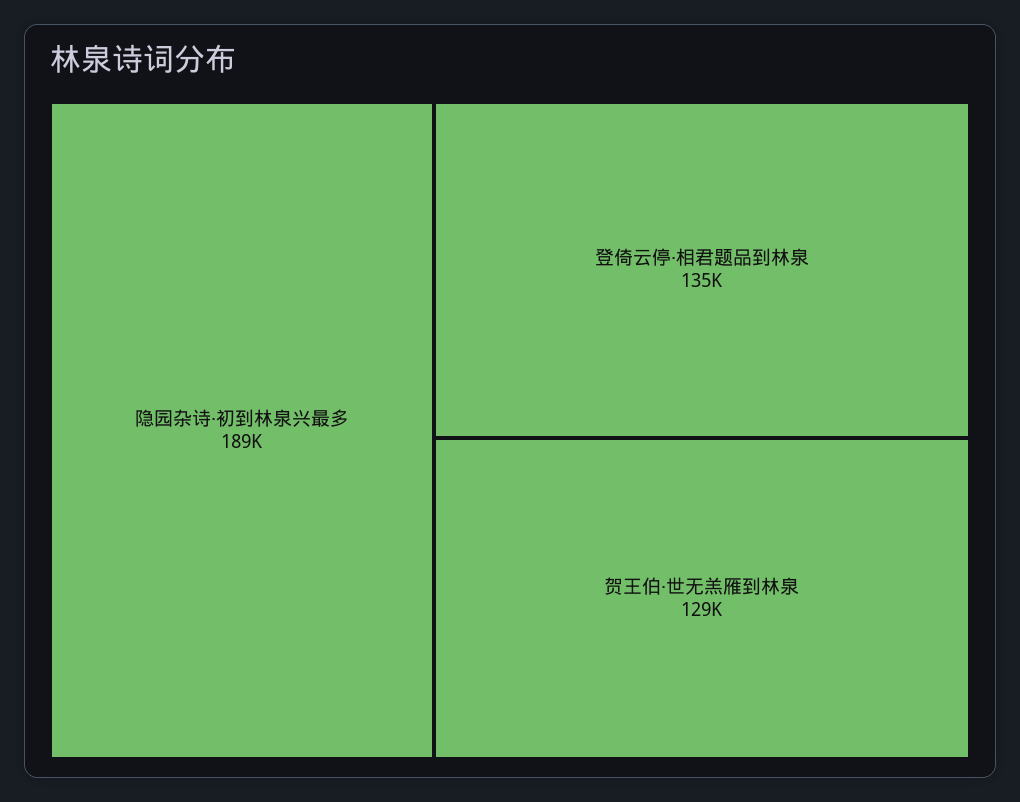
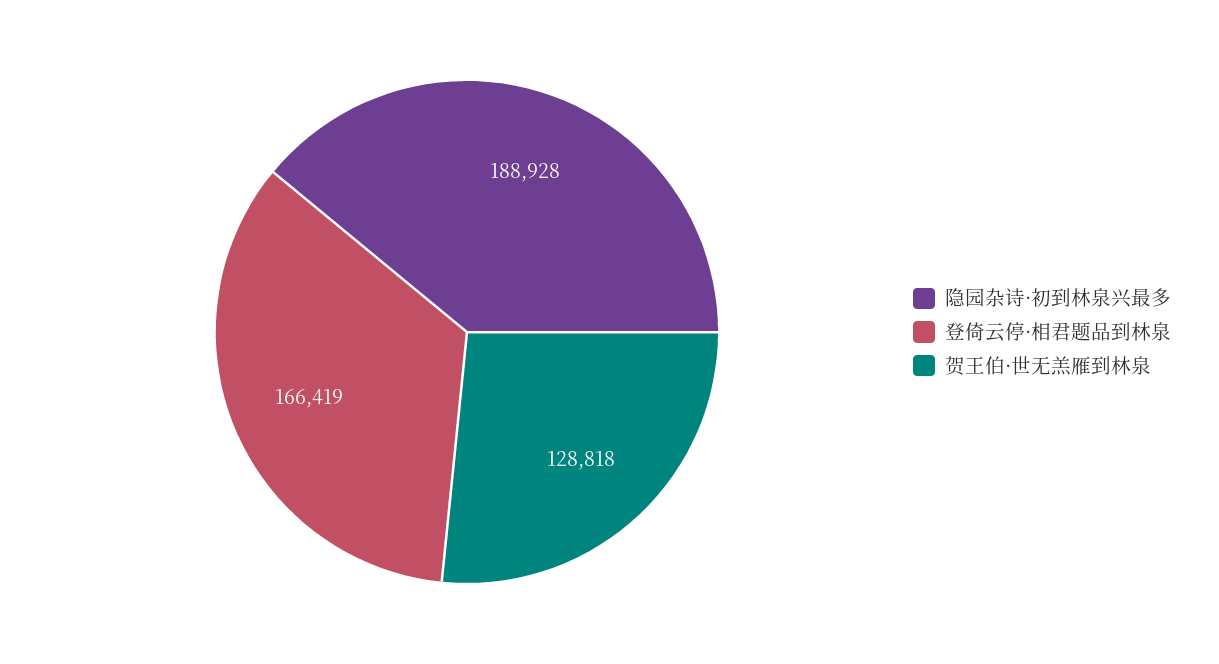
登倚云停·相君题品到林泉: 135000 -> 166419

